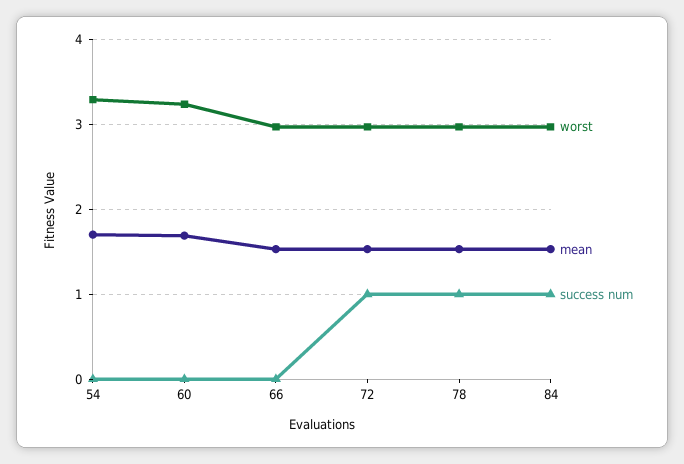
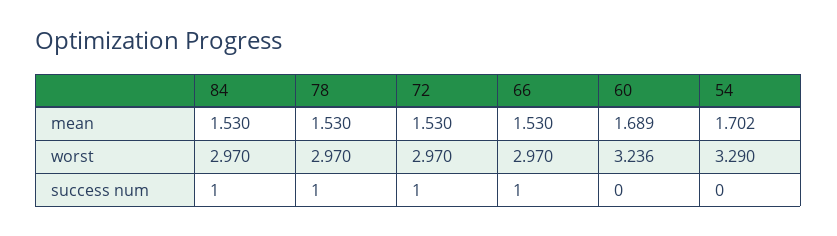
success num, 66: 0 -> 1

